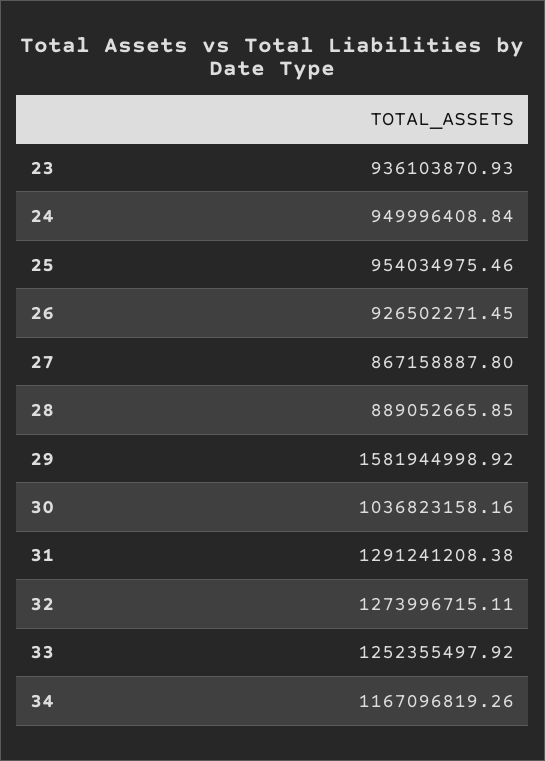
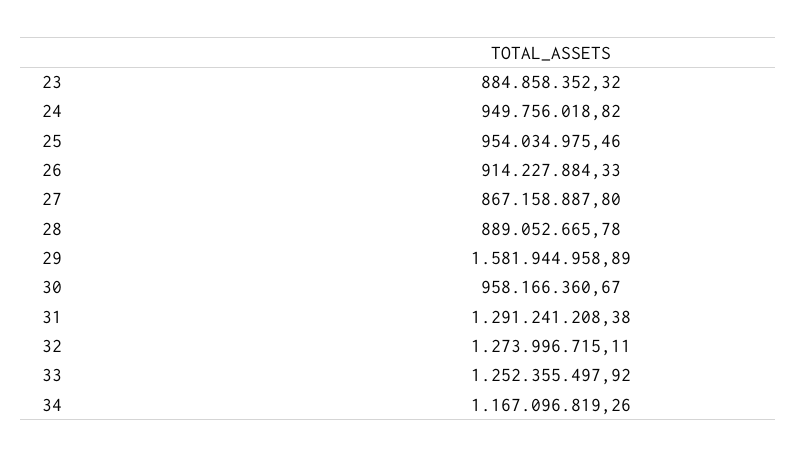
23: 936103870.93 -> 884858352.32
24: 949996408.84 -> 949756018.82
26: 926502271.45 -> 914227884.33
28: 889052665.85 -> 889052665.78
29: 1581944998.92 -> 1581944958.89
30: 1036823158.16 -> 958166360.67

